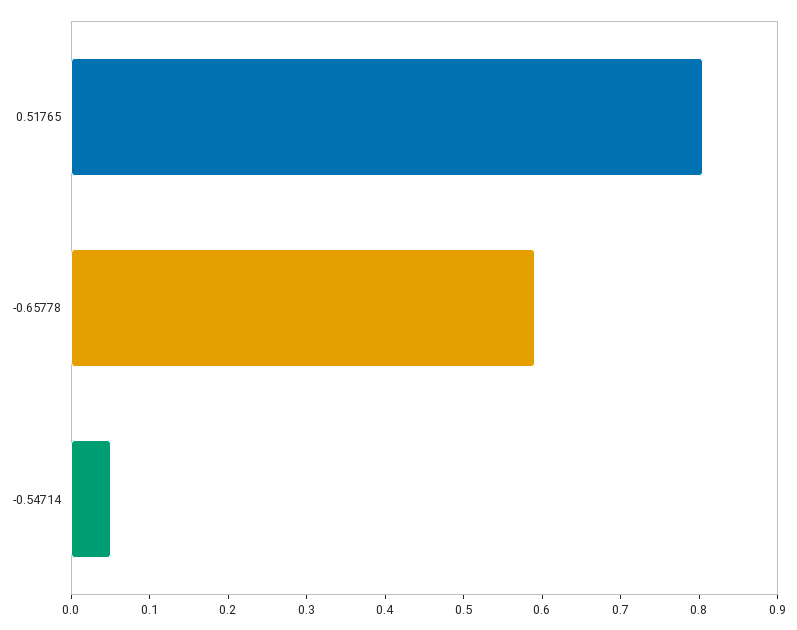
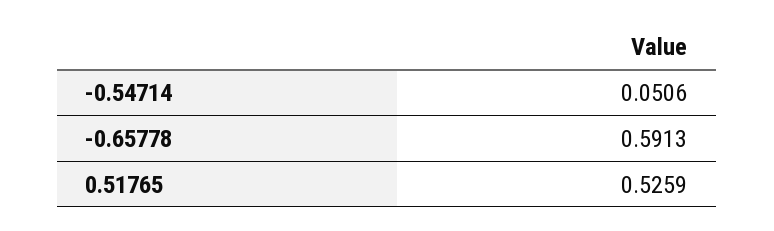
0.51765: 0.8 -> 0.5259

